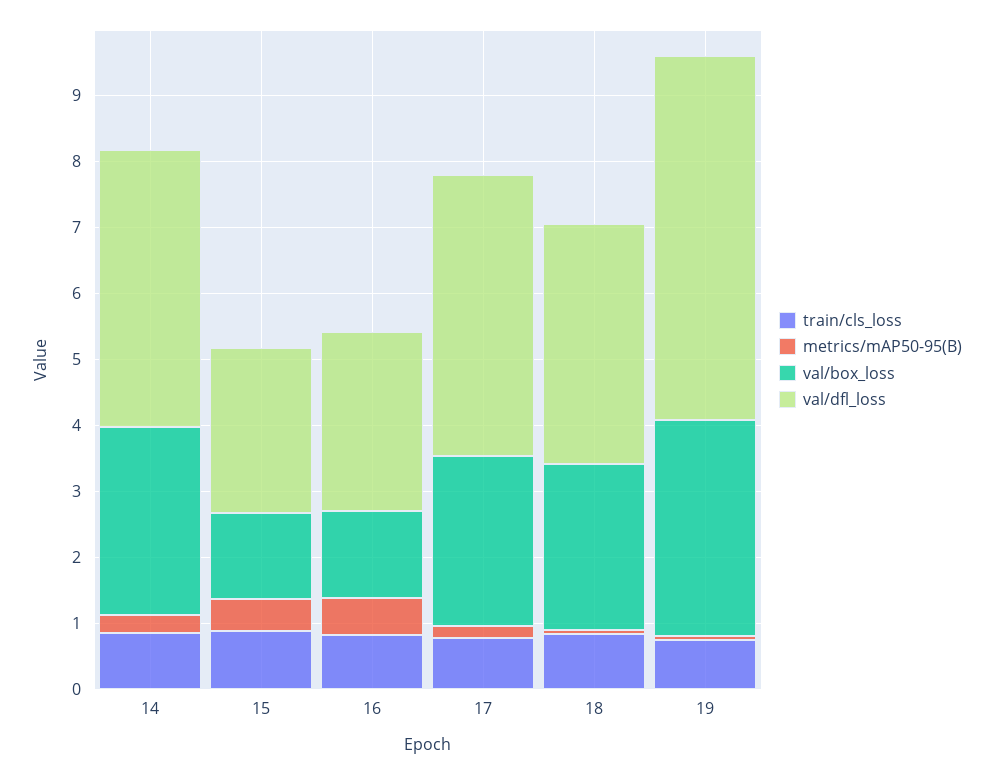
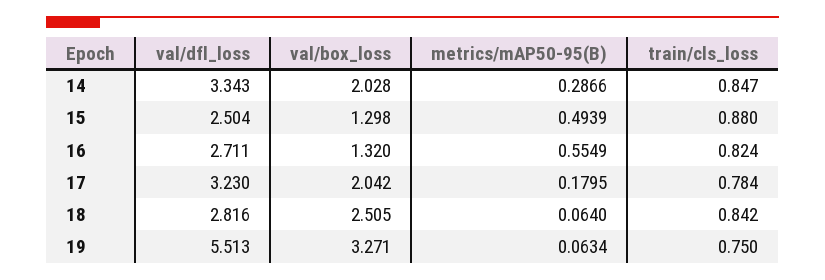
val/box_loss, 14: 2.8 -> 2.028
val/dfl_loss, 14: 4.2 -> 3.343
val/box_loss, 17: 2.6 -> 2.042
val/dfl_loss, 17: 4.2 -> 3.23
val/dfl_loss, 18: 3.6 -> 2.816

